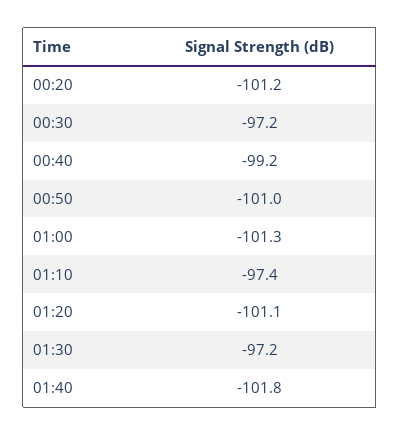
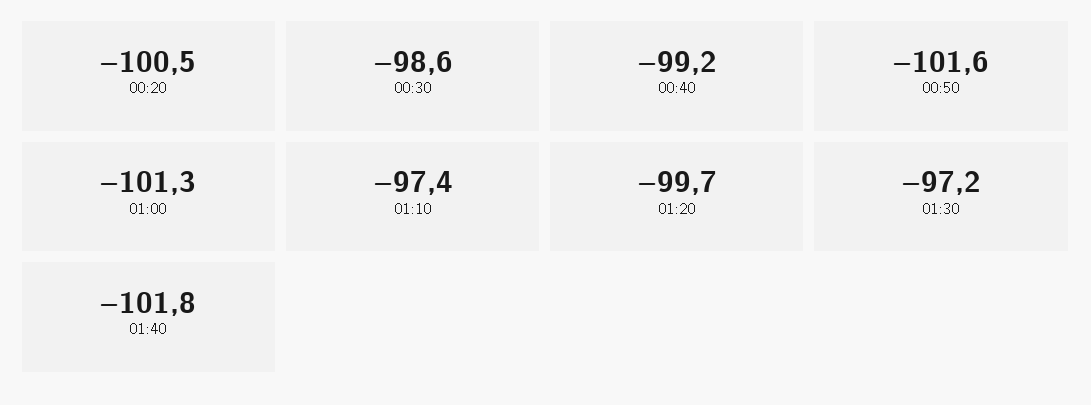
00:20: -101.2 -> -100.5
00:30: -97.2 -> -98.6
00:50: -101 -> -101.6
01:20: -101.1 -> -99.7

